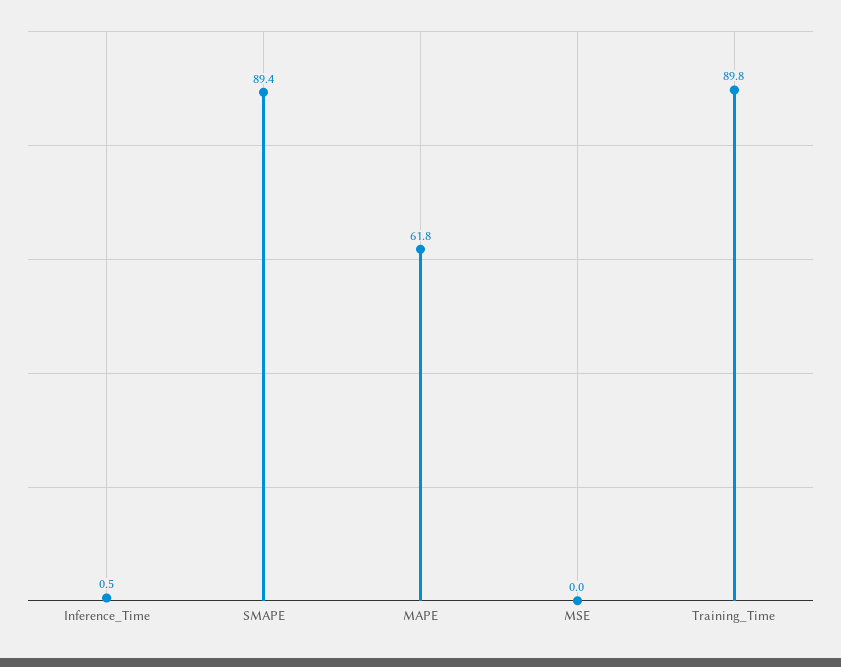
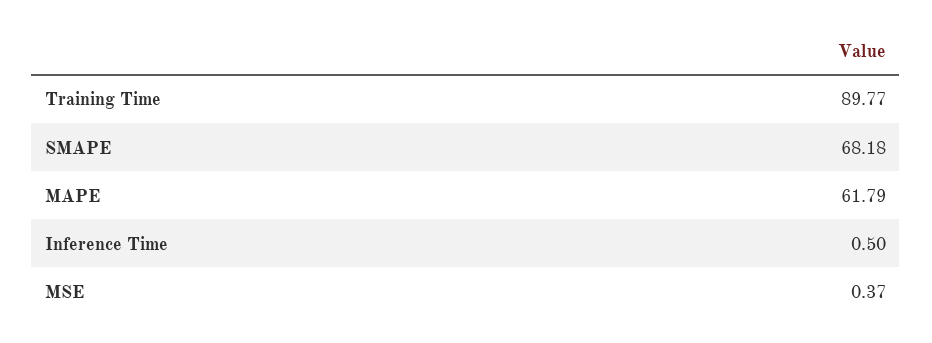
SMAPE: 89.4 -> 68.18
MSE: 0 -> 0.37

